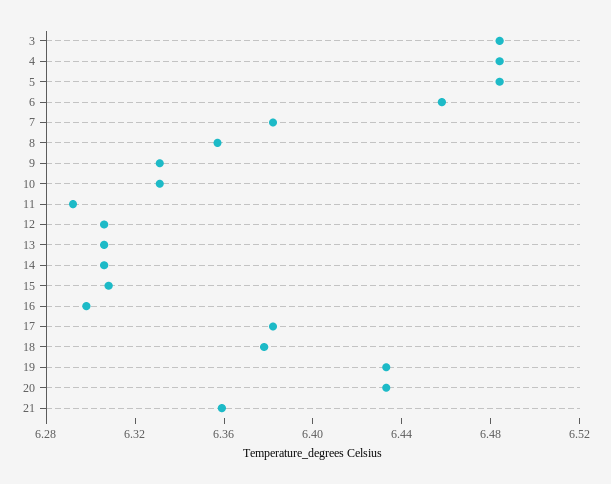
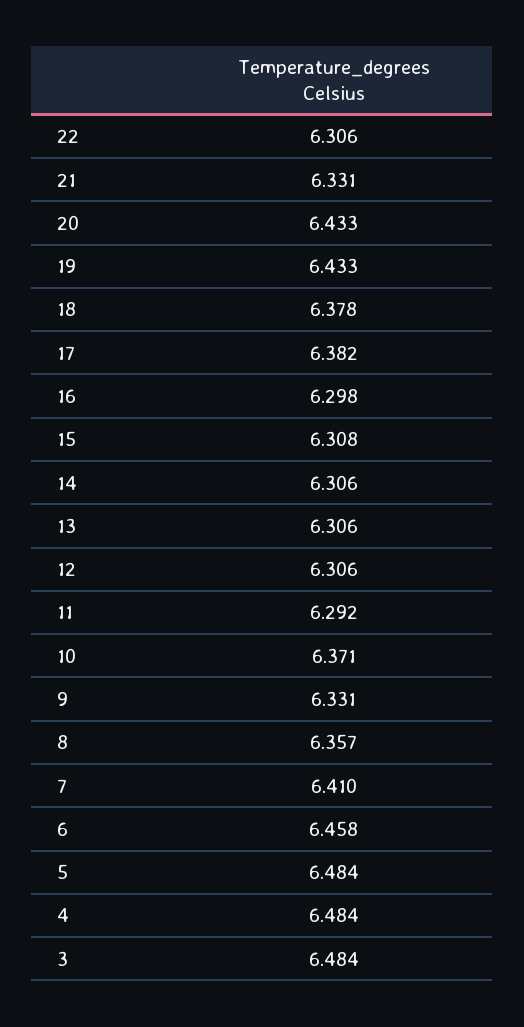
7: 6.38 -> 6.41
10: 6.33 -> 6.371
21: 6.36 -> 6.331
22: none -> 6.306

